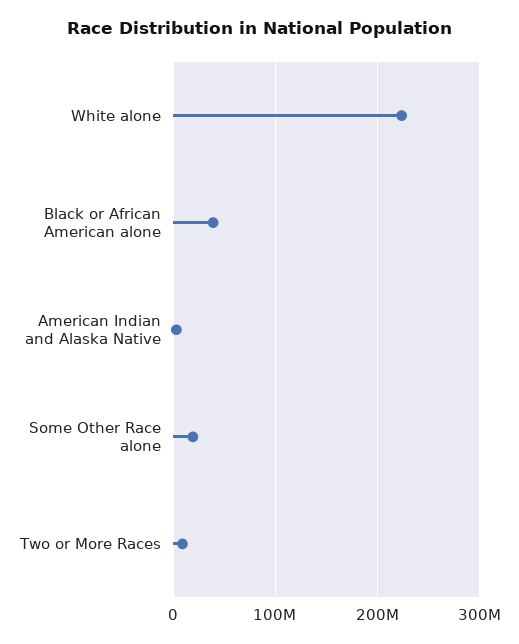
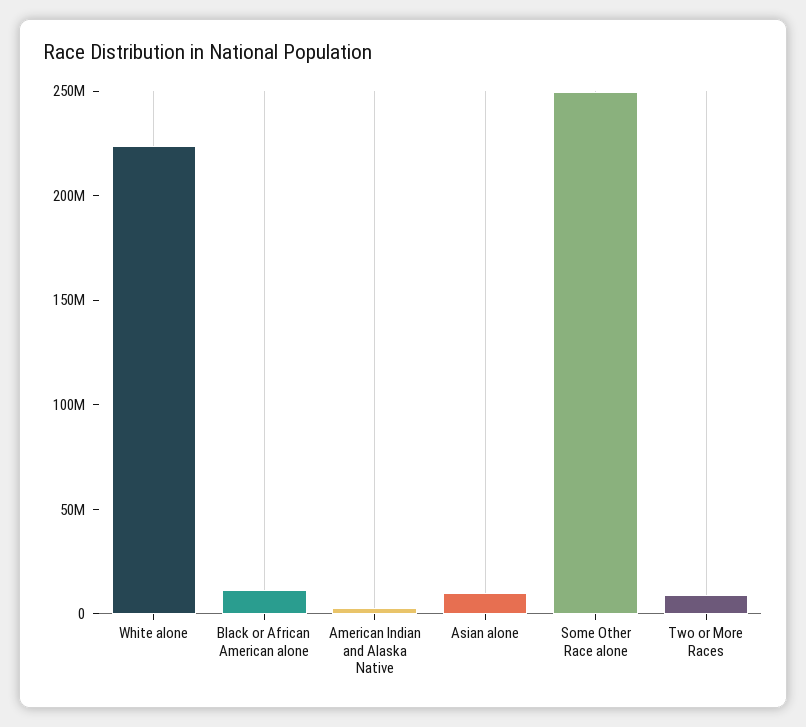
Black or African American alone: 40000000 -> 10000000
Some Other Race alone: 20000000 -> 250000000
Asian alone: none -> 10000000

